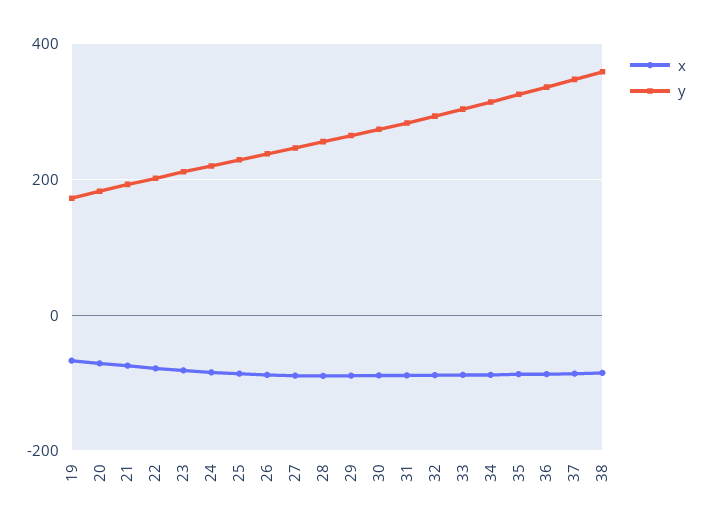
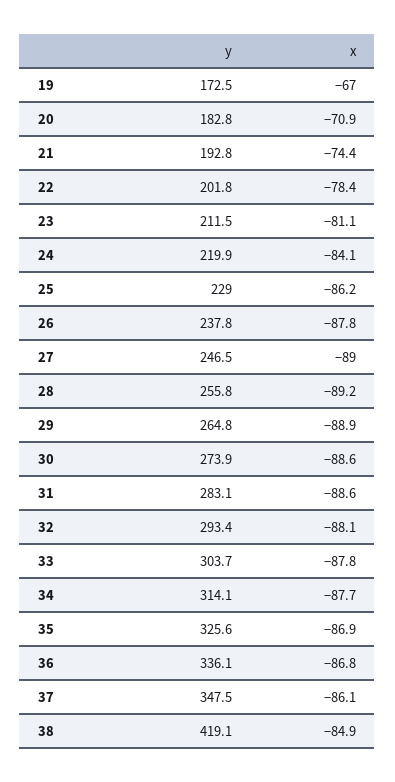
y, 38: 360 -> 419.1

